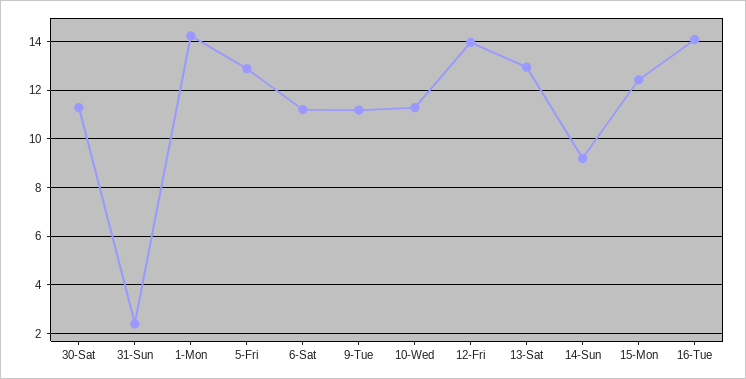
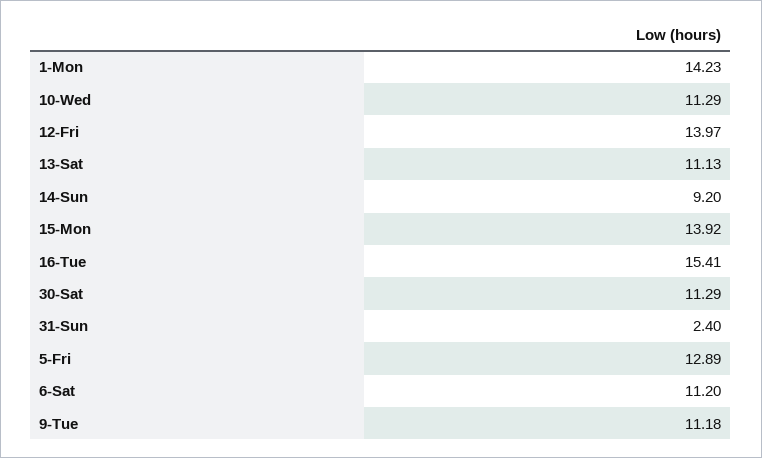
13-Sat: 13 -> 11.13
15-Mon: 12.5 -> 13.92
16-Tue: 14 -> 15.41

